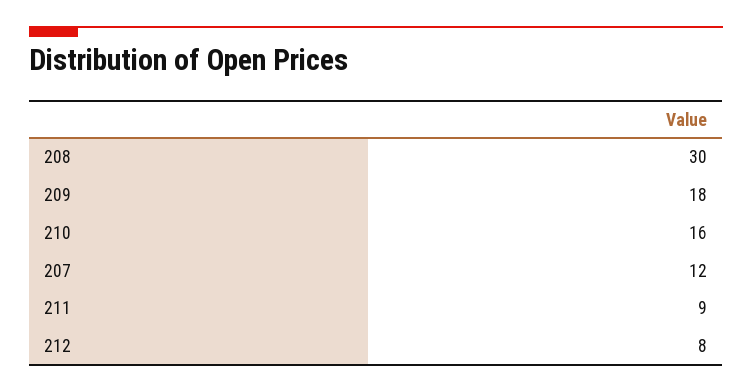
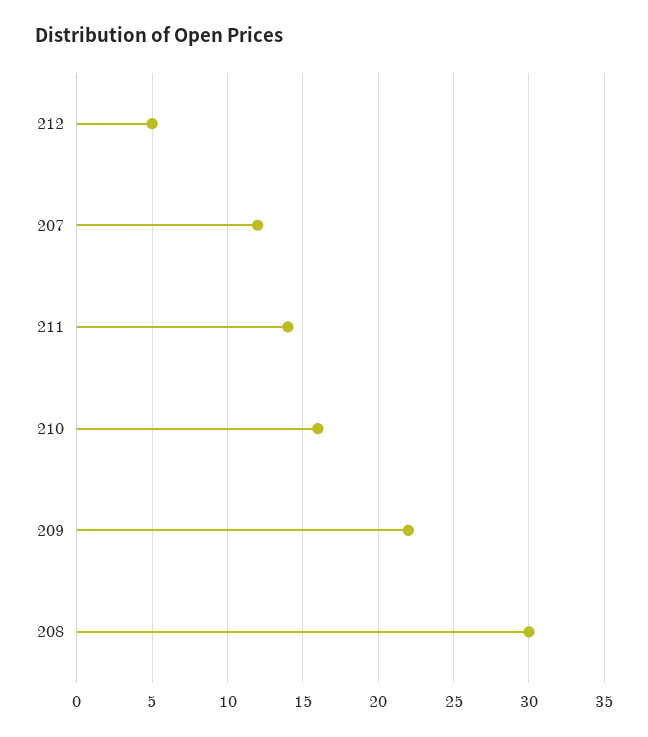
209: 18 -> 22
211: 9 -> 14
212: 8 -> 5

